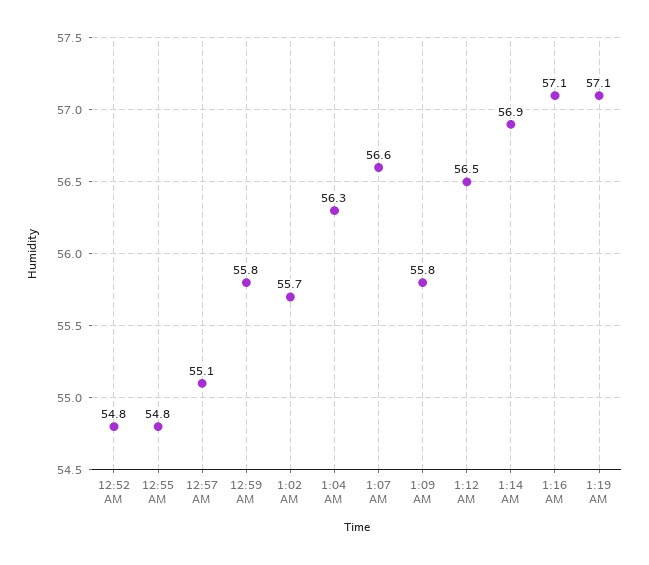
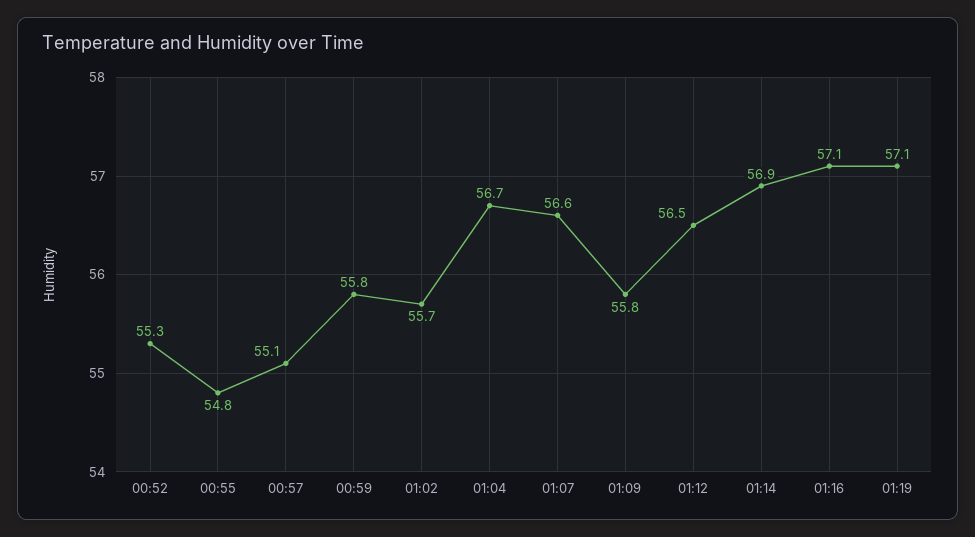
12:52 AM: 54.8 -> 55.3
1:04 AM: 56.3 -> 56.7

